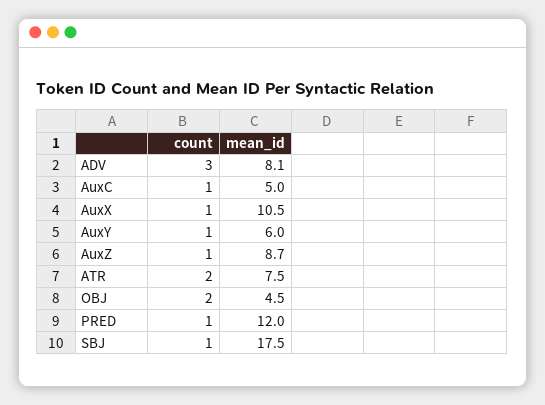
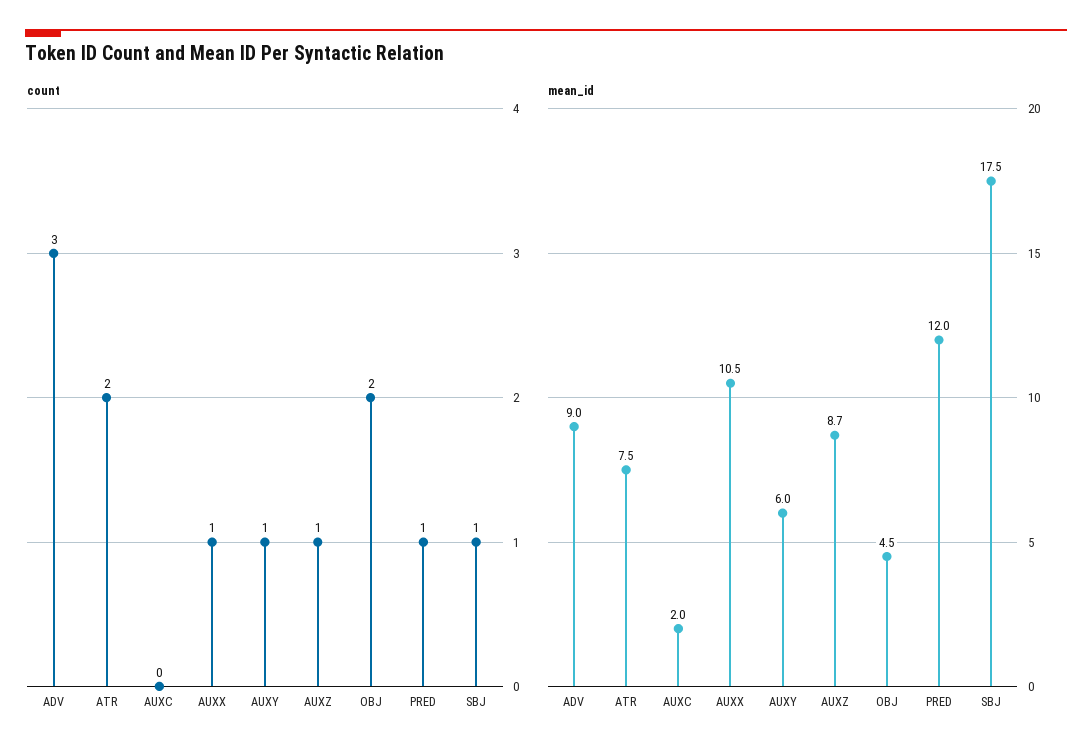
mean_id, ADV: 8.1 -> 9
count, AuxC: 1 -> 0
mean_id, AuxC: 5 -> 2

